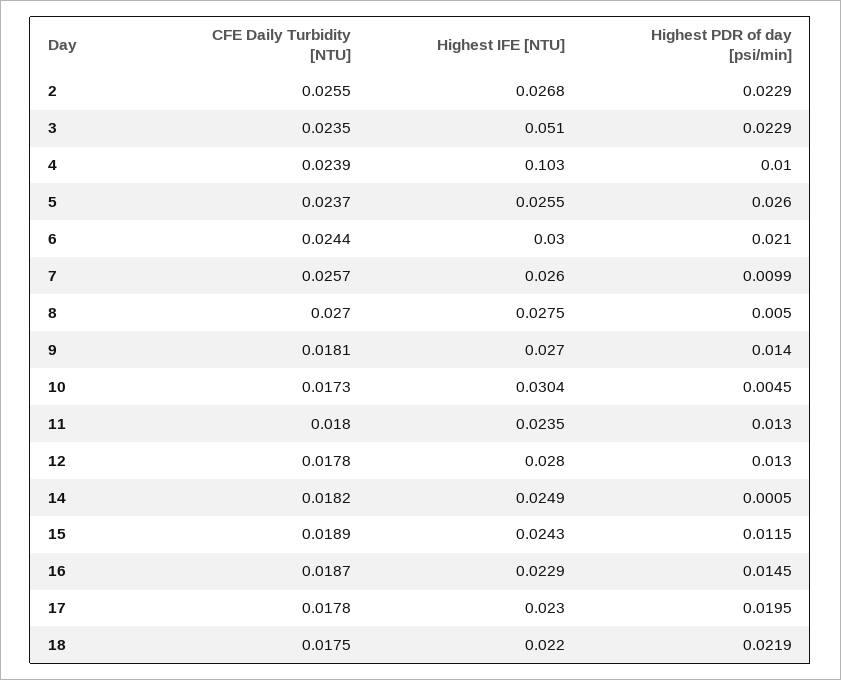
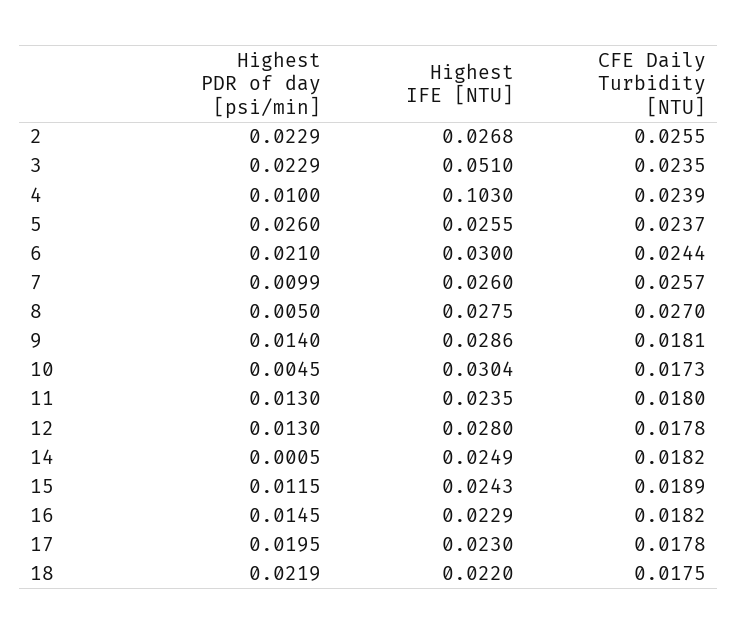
Highest IFE [NTU], 9: 0.027 -> 0.0286
CFE Daily Turbidity [NTU], 16: 0.0187 -> 0.0182

